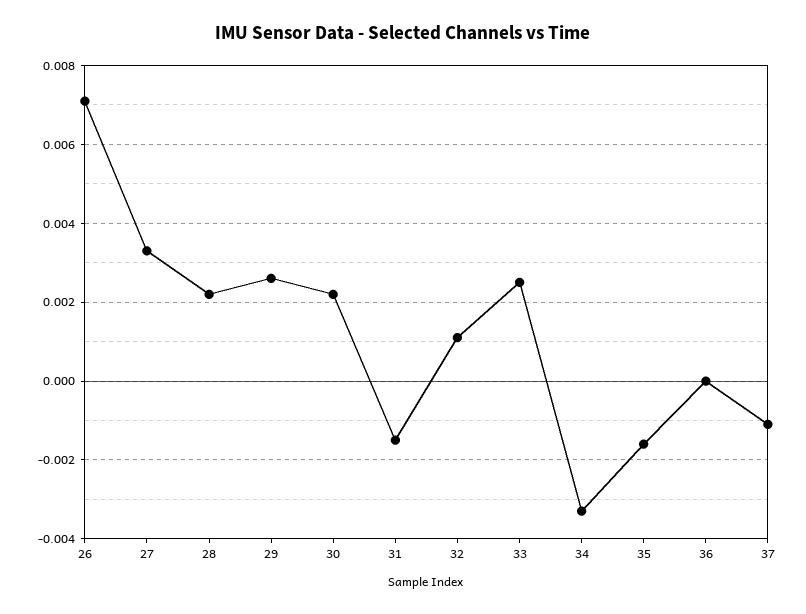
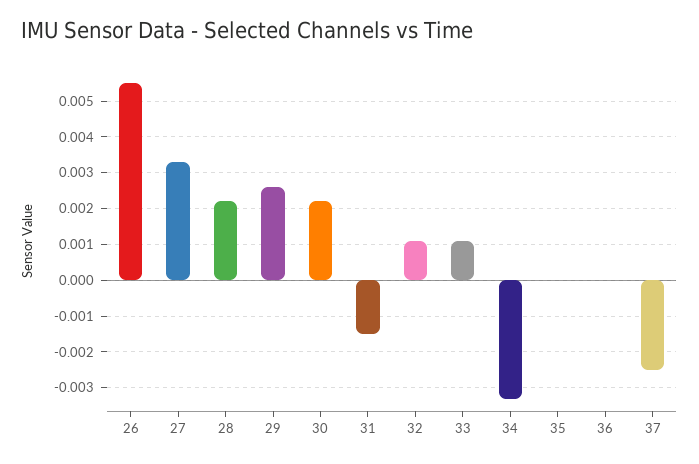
26: 0.007 -> 0.0055
33: 0.0025 -> 0.001
35: -0.0015 -> 0
37: -0.001 -> -0.0025

